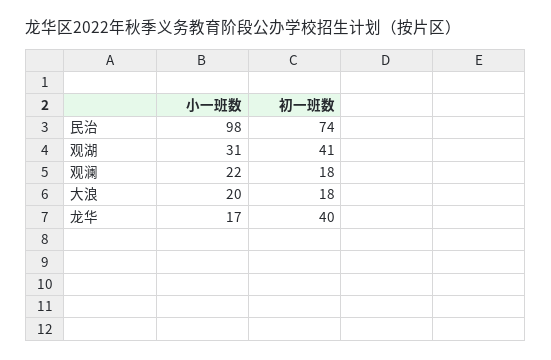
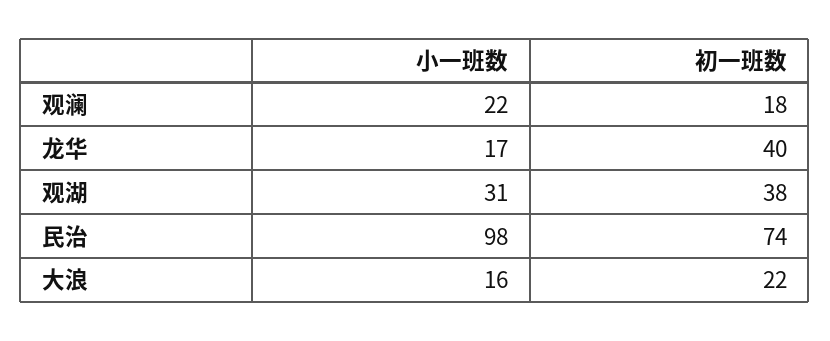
初一班数, 观湖: 41 -> 38
小一班数, 大浪: 20 -> 16
初一班数, 大浪: 18 -> 22

